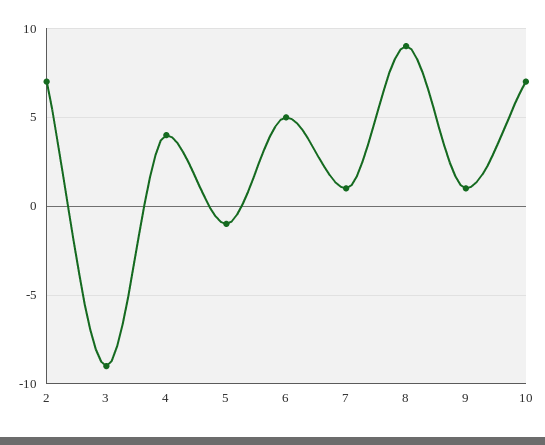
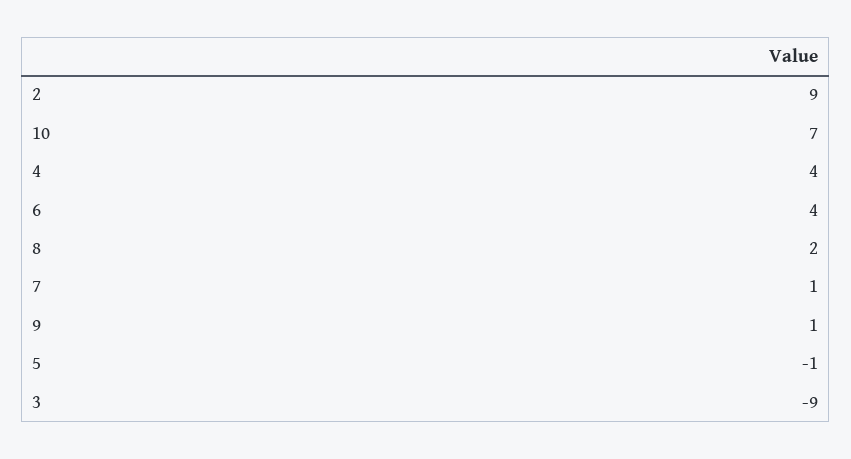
2: 7 -> 9
6: 5 -> 4
8: 9 -> 2

